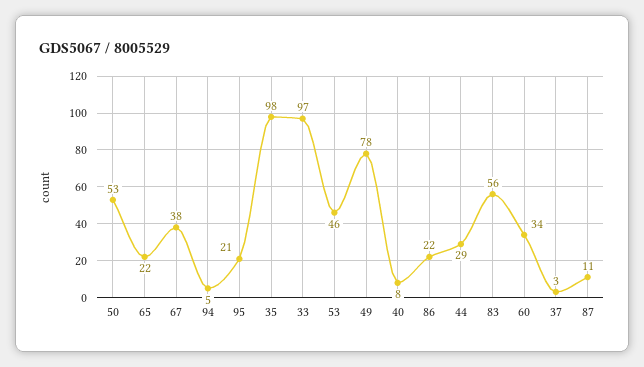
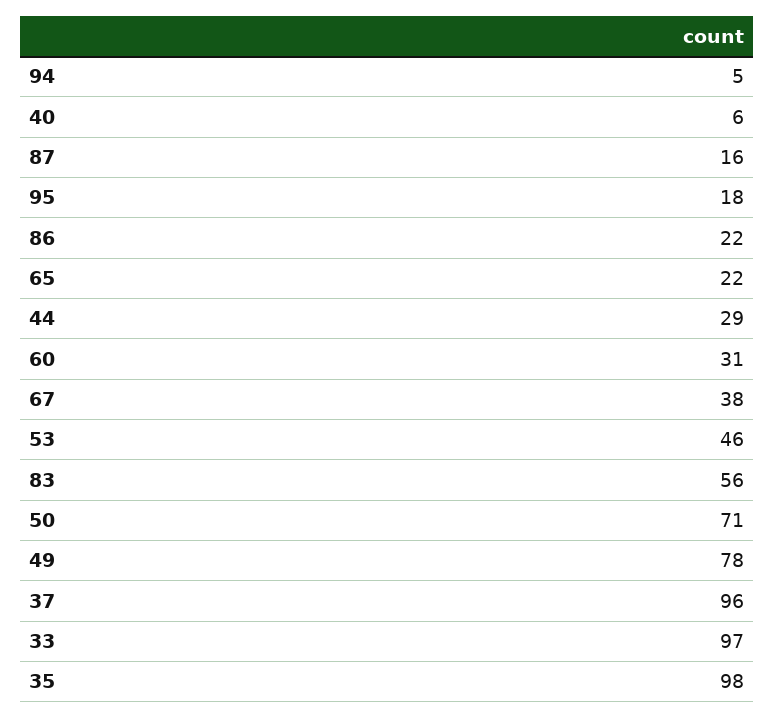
50: 53 -> 71
95: 21 -> 18
40: 8 -> 6
60: 34 -> 31
37: 3 -> 96
87: 11 -> 16

